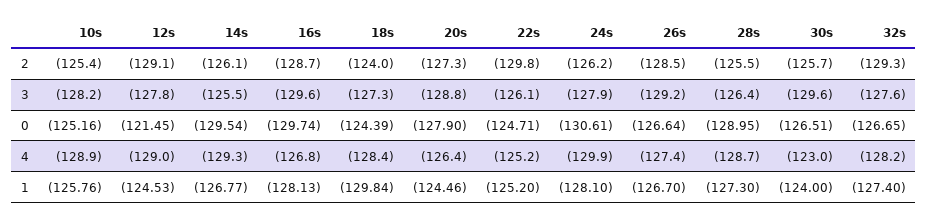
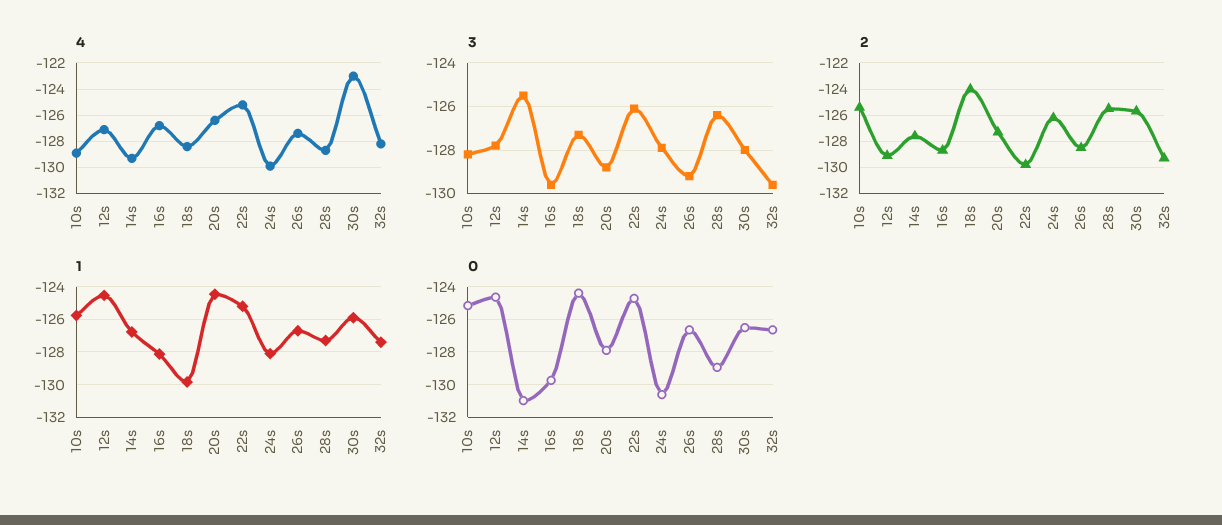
2, 14s: -126.1 -> -127.5
3, 30s: -129.6 -> -128
3, 32s: -127.6 -> -129.5
0, 12s: -121.45 -> -124.5
0, 14s: -129.54 -> -131
4, 12s: -129 -> -127
1, 30s: -124 -> -126

